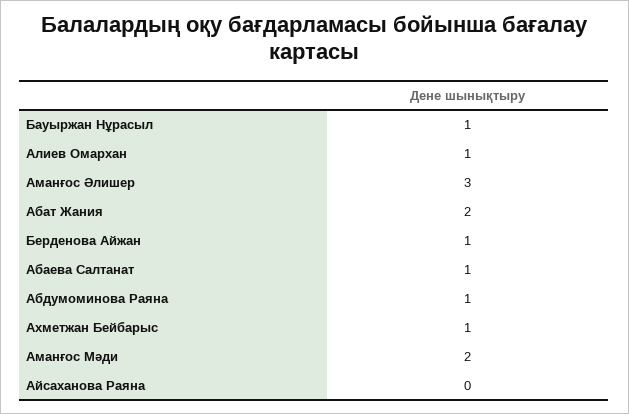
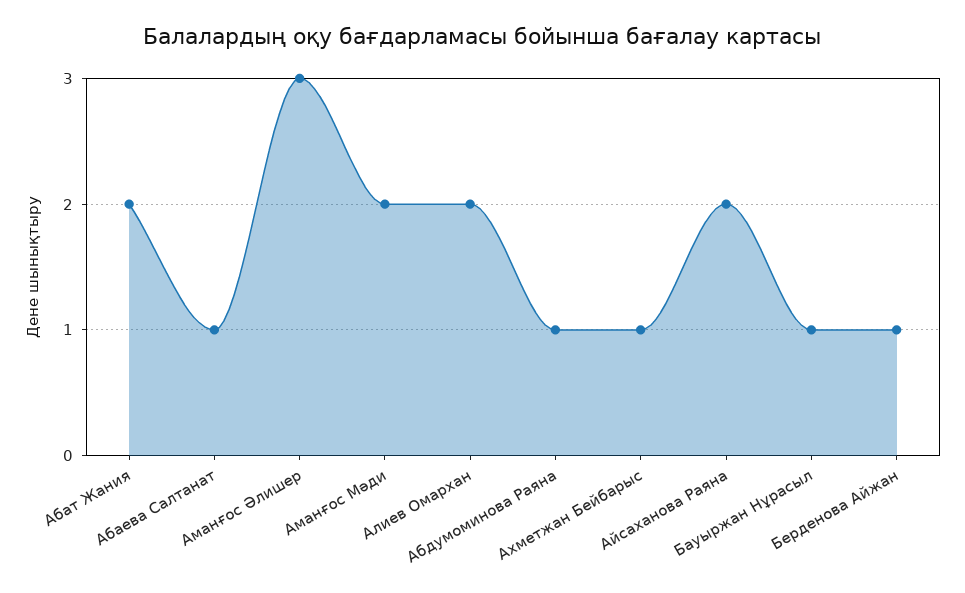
Алиев Омархан: 1 -> 2
Айсаханова Раяна: 0 -> 2

